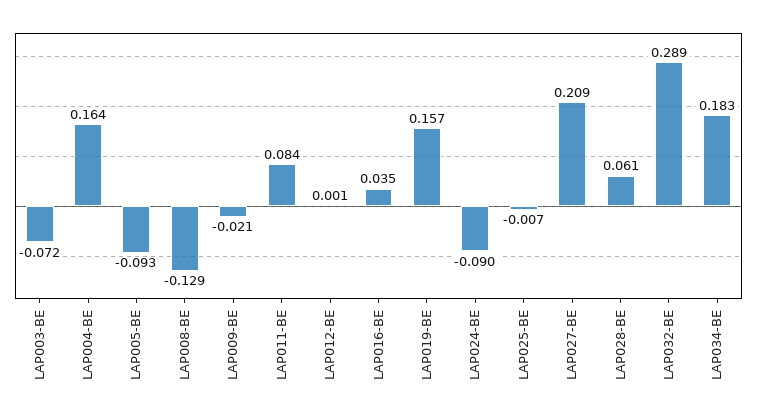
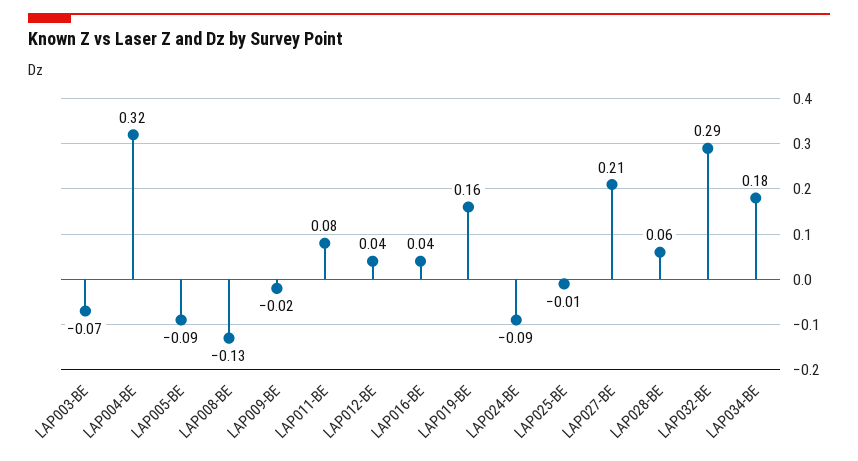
LAP004-BE: 0.164 -> 0.32
LAP012-BE: 0.001 -> 0.04

